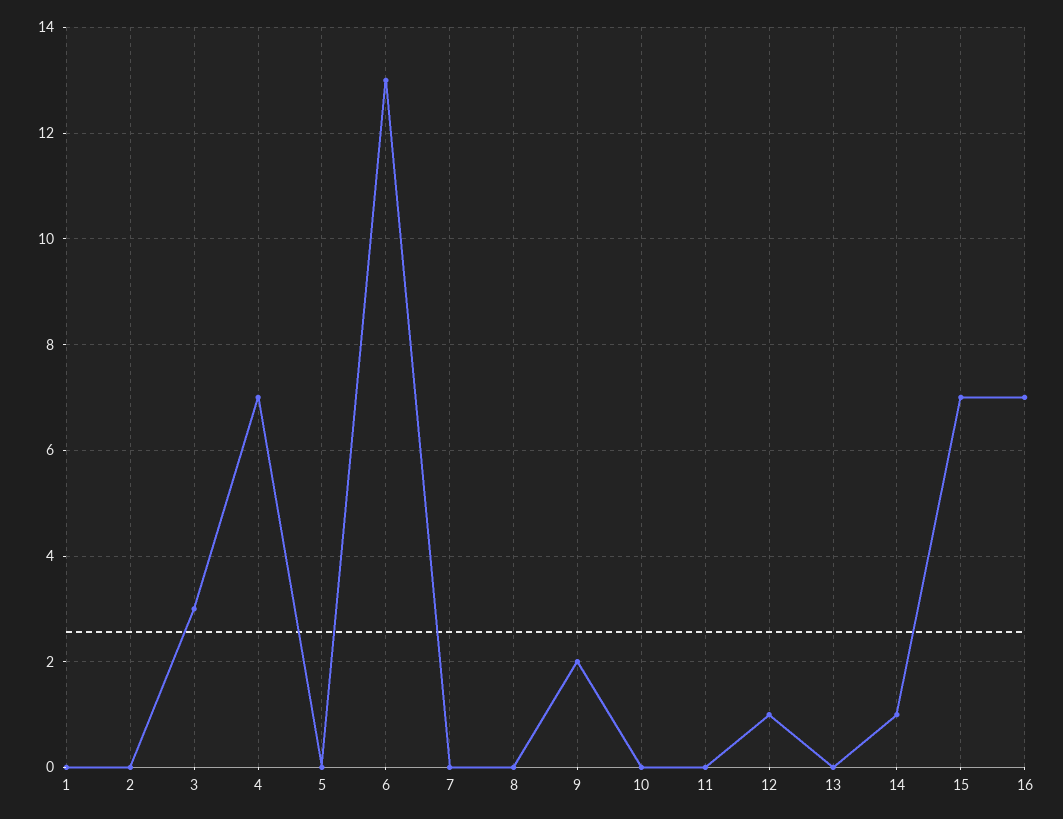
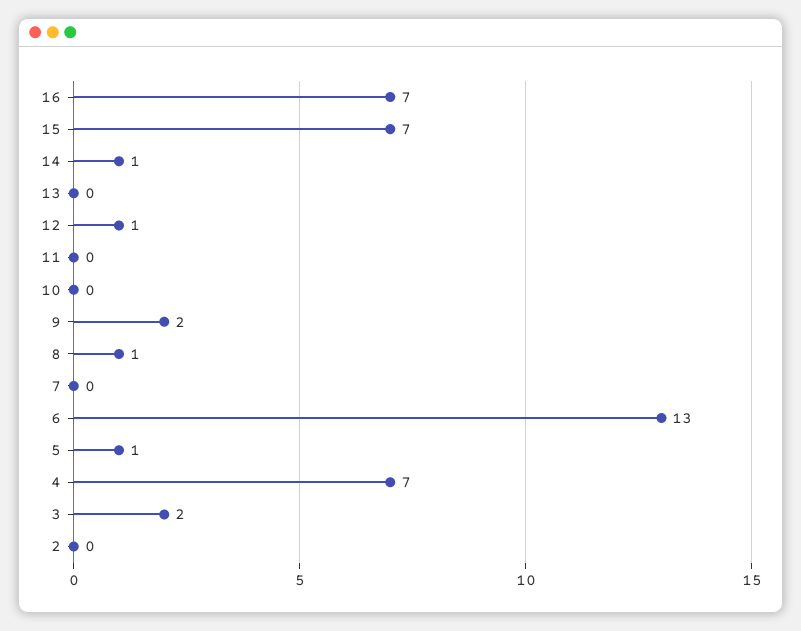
1: 0 -> none
3: 3 -> 2
5: 0 -> 1
8: 0 -> 1

